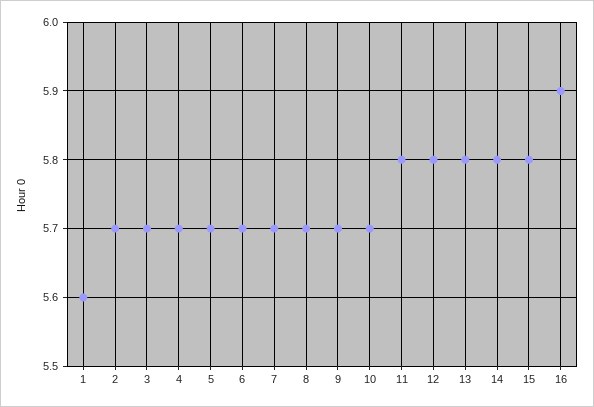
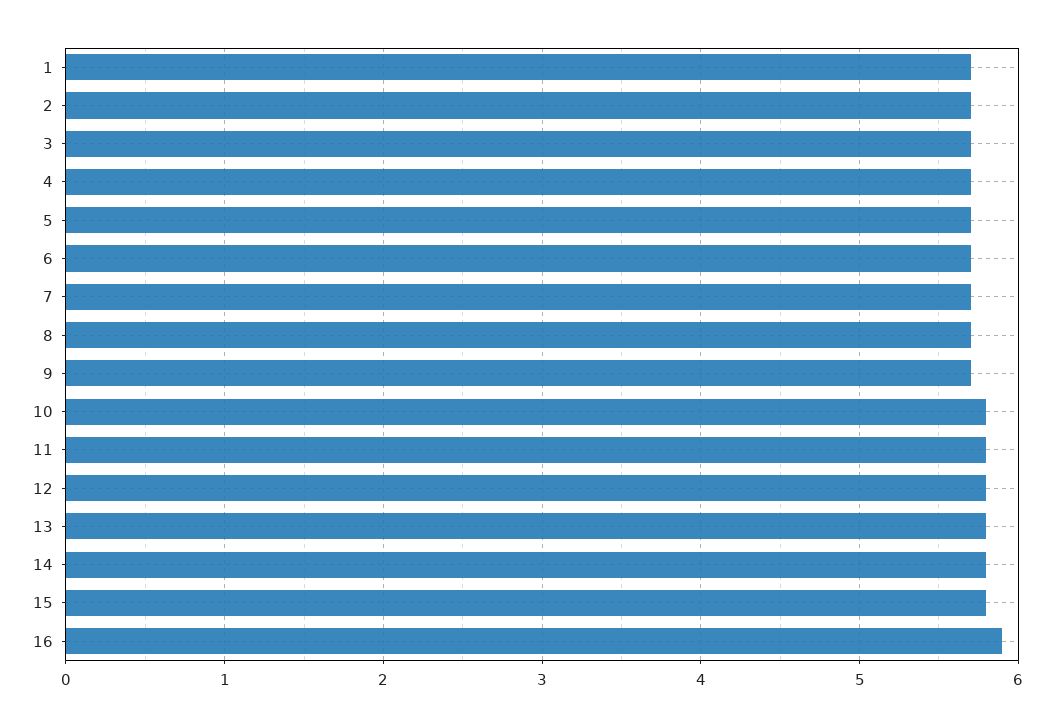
1: 5.6 -> 5.7
10: 5.7 -> 5.8

